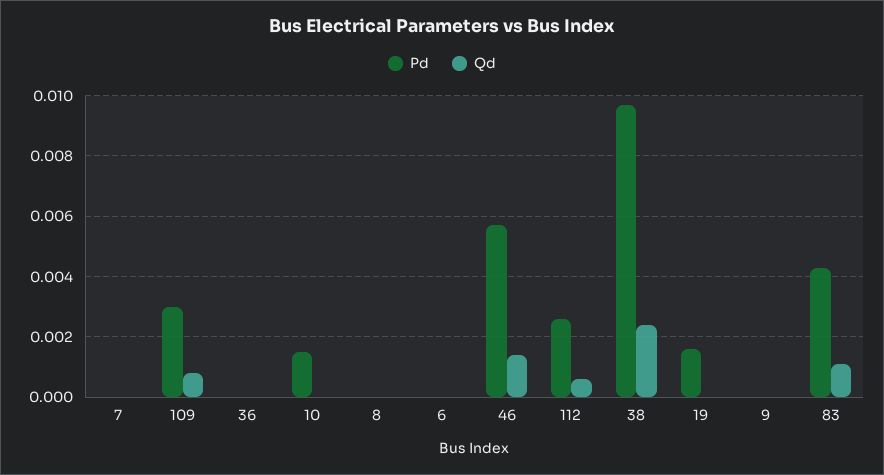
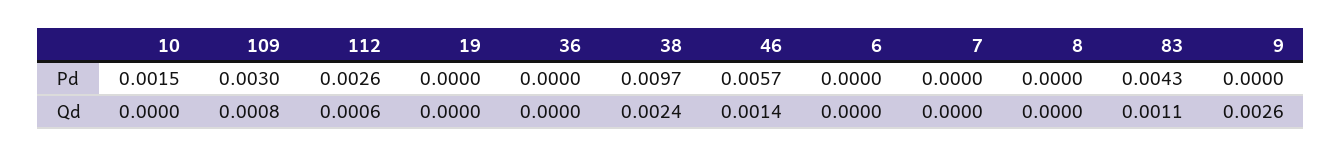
Pd, 19: 0.0015 -> 0
Qd, 9: 0 -> 0.0026

